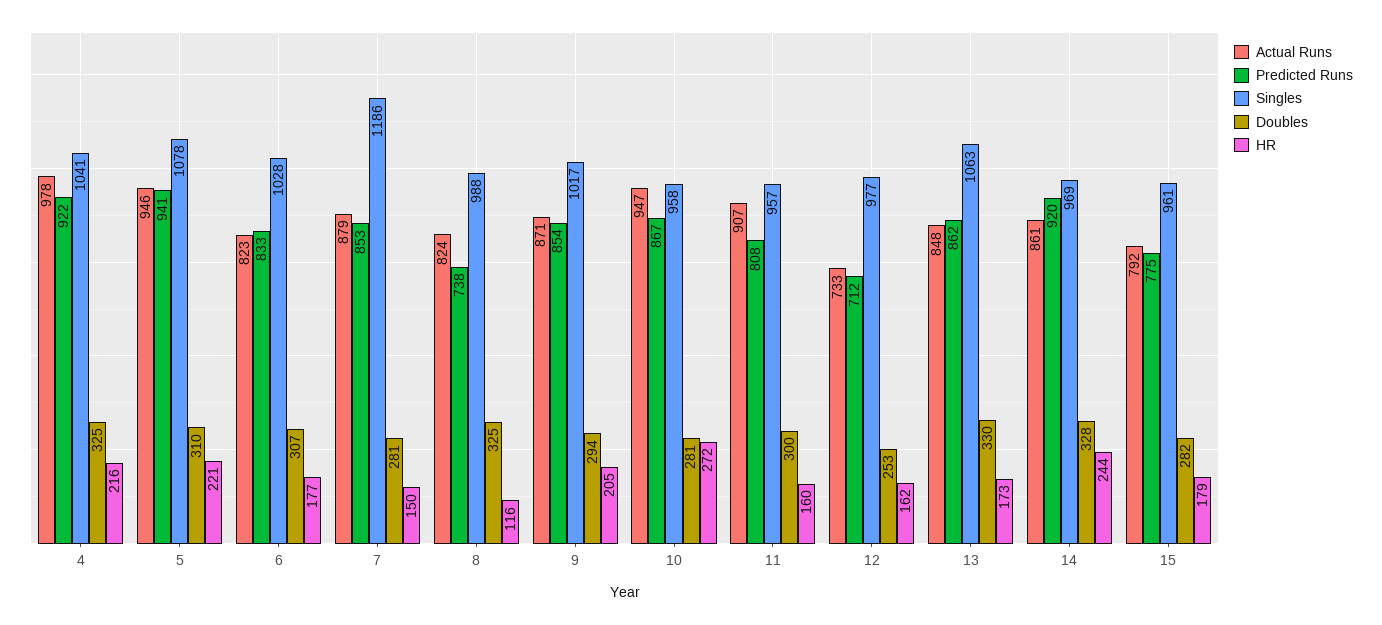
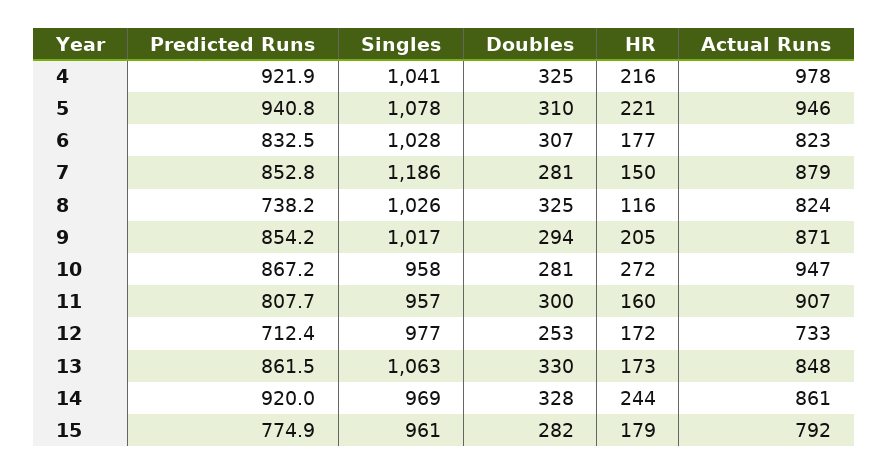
Singles, 8: 988 -> 1026
HR, 12: 162 -> 172

